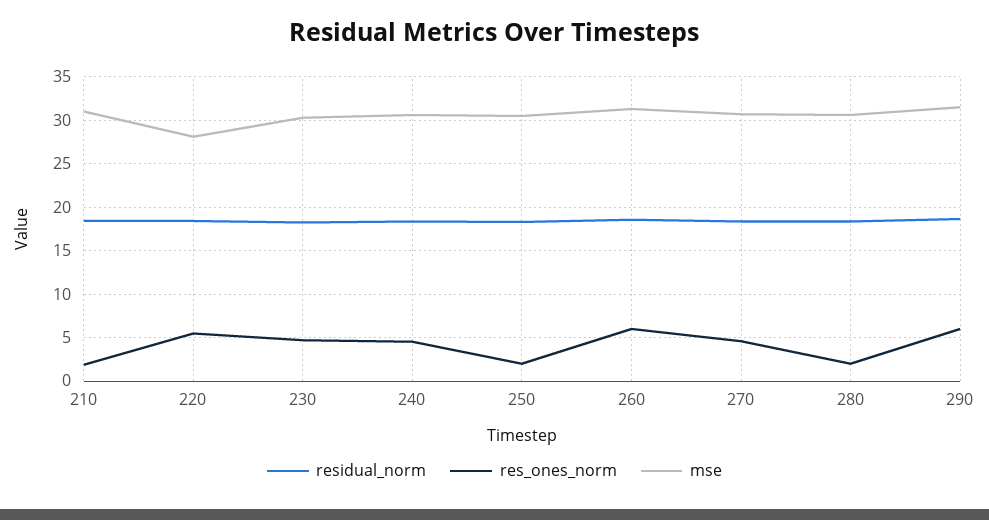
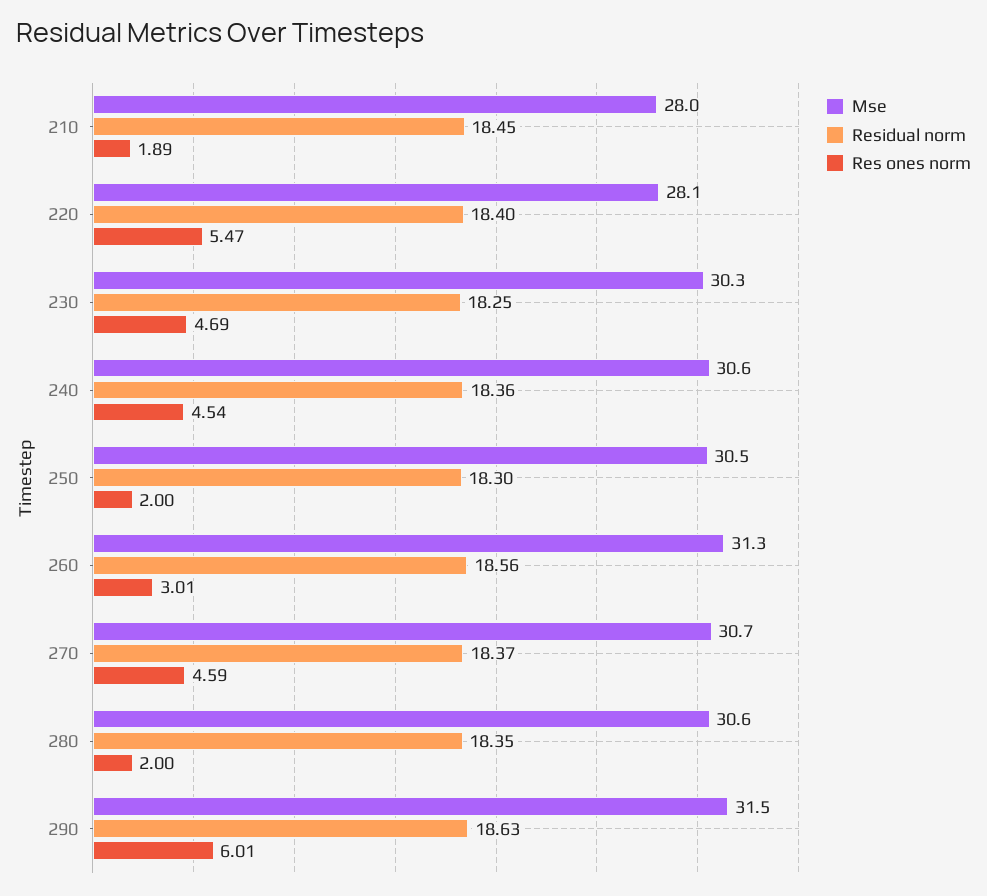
mse, 210: 31 -> 28
res_ones_norm, 260: 6 -> 3.01

